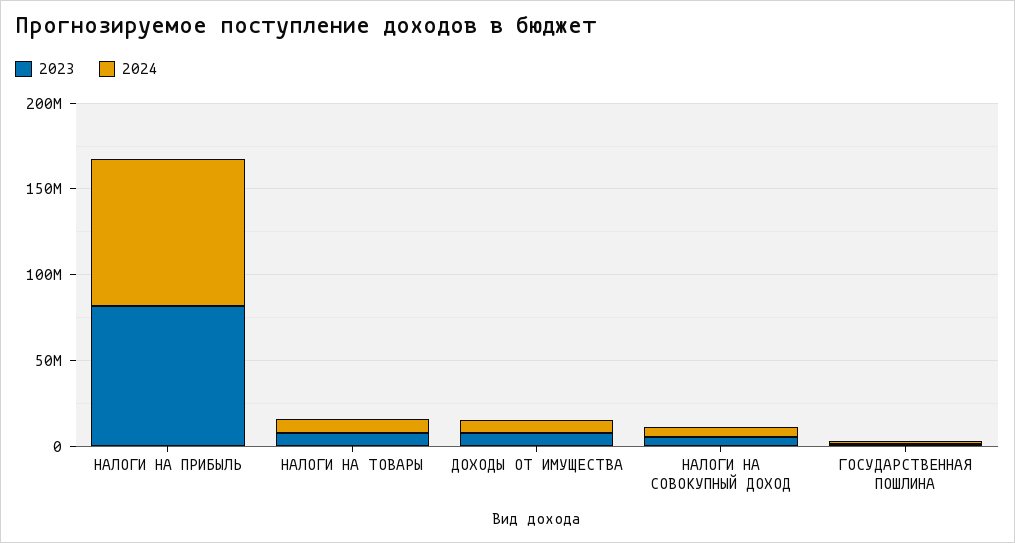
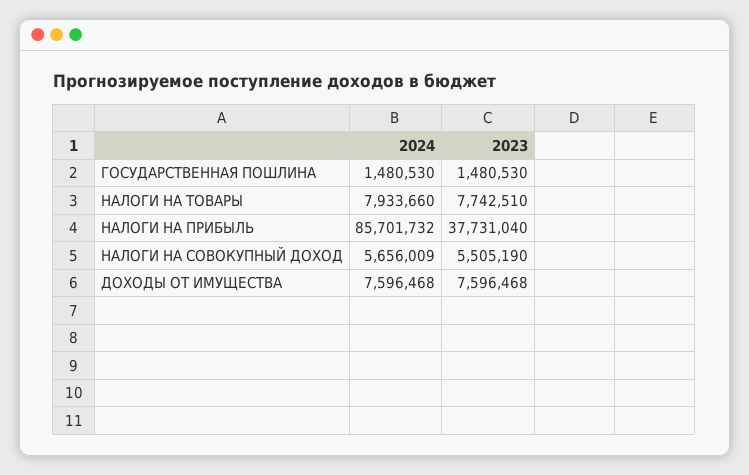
2023, НАЛОГИ НА ПРИБЫЛЬ: 80000000 -> 37731040

